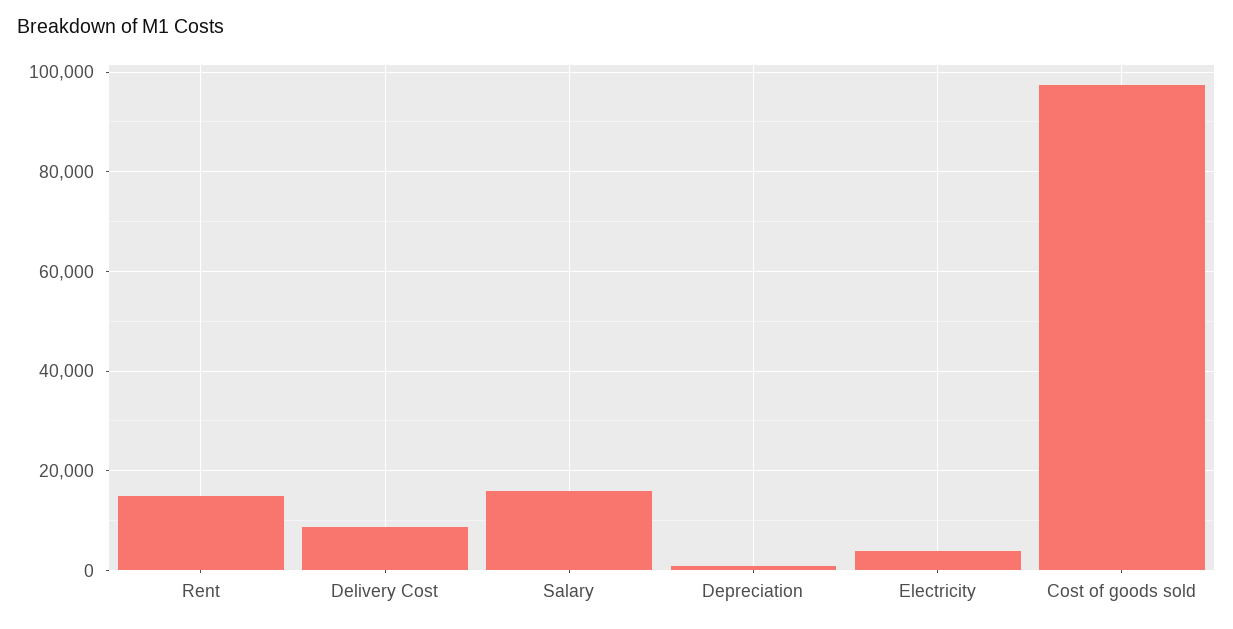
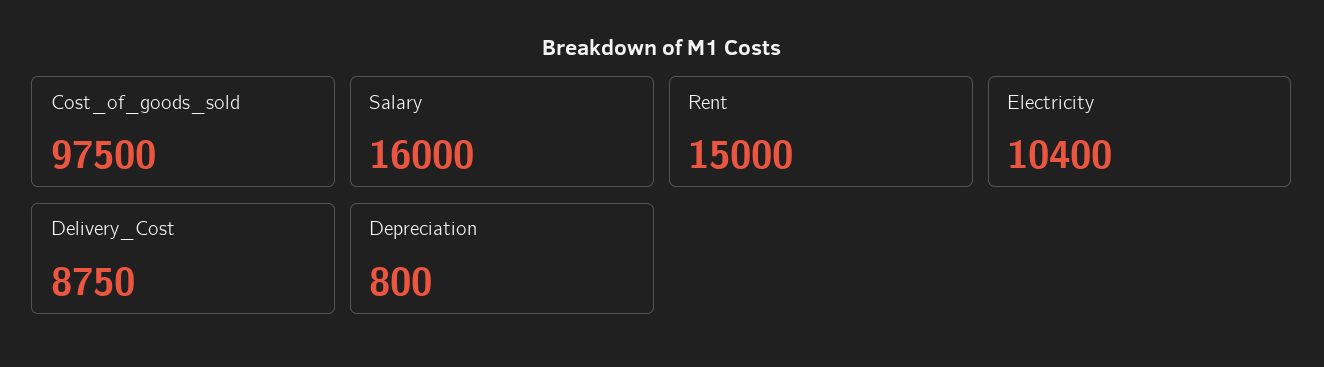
Electricity: 4000 -> 10400

